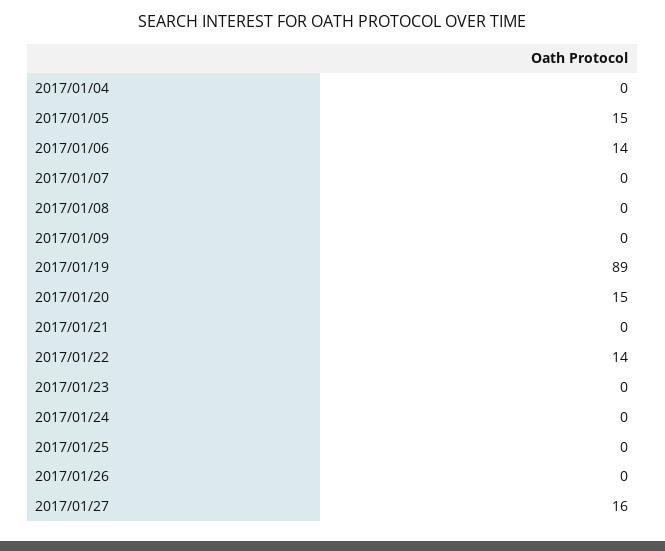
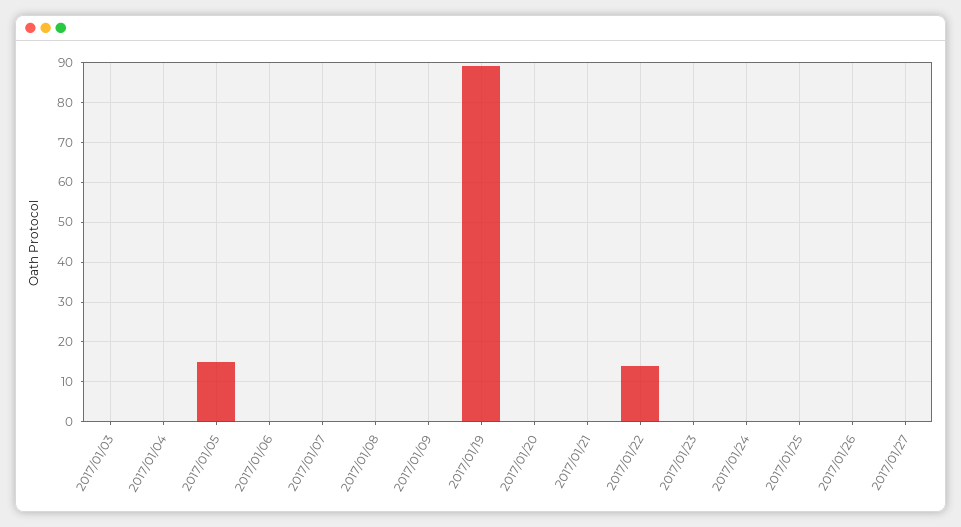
2017/01/06: 14 -> 0
2017/01/20: 15 -> 0
2017/01/27: 16 -> 0
2017/01/03: none -> 0

